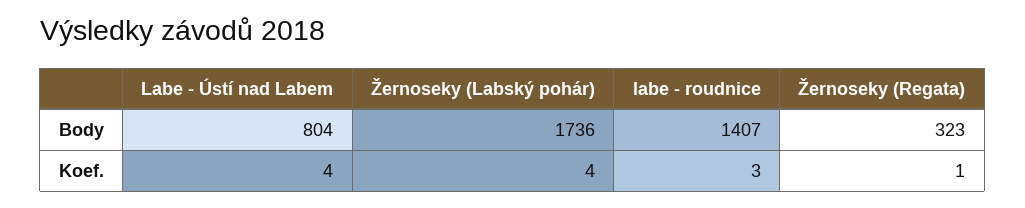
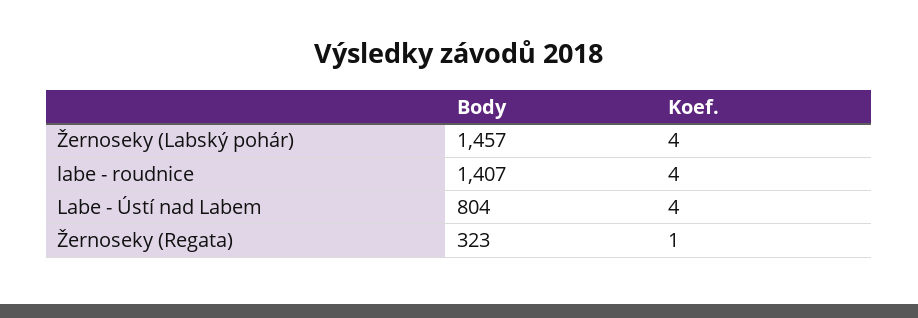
Žernoseky (Labský pohár), Body: 1736 -> 1457
labe - roudnice, Koef.: 3 -> 4

